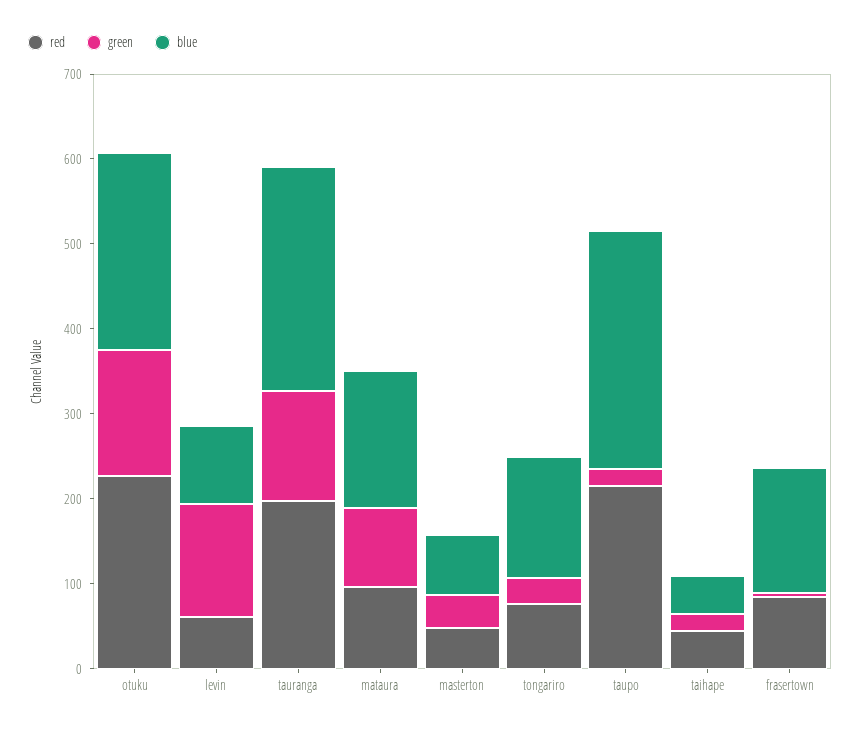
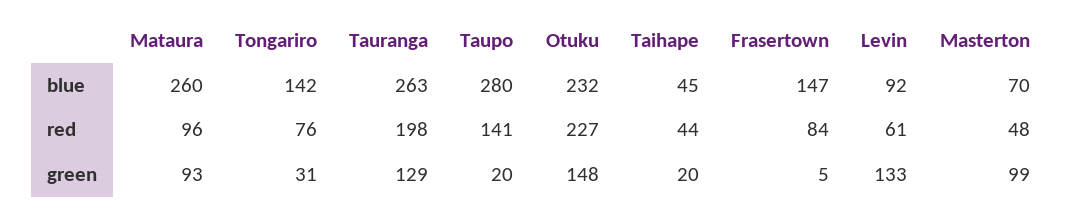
blue, mataura: 160 -> 260
green, masterton: 40 -> 99
red, taupo: 220 -> 141

